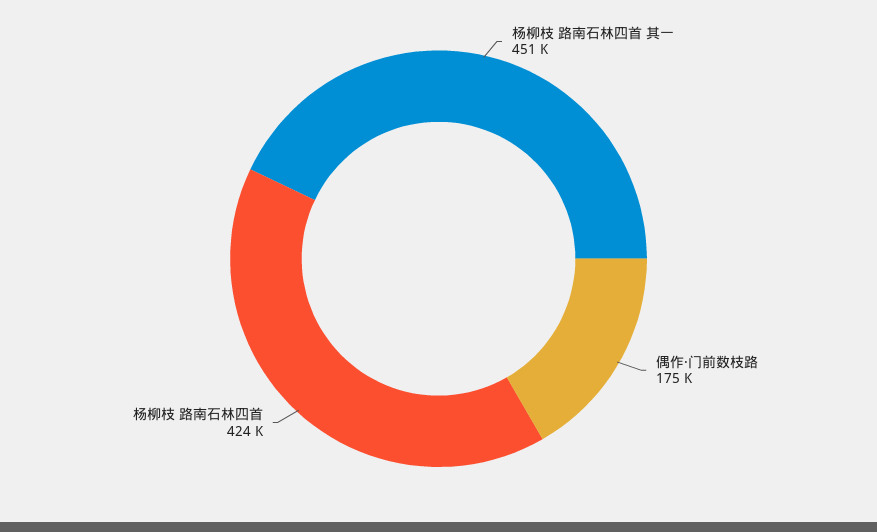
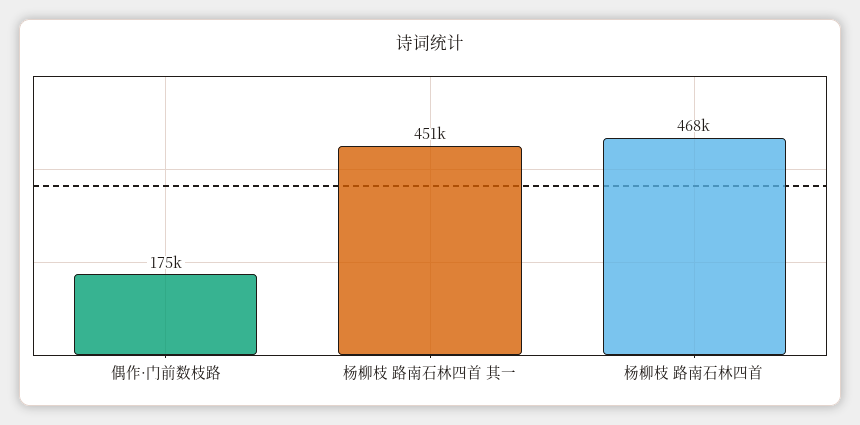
杨柳枝 路南石林四首: 424000 -> 468000

